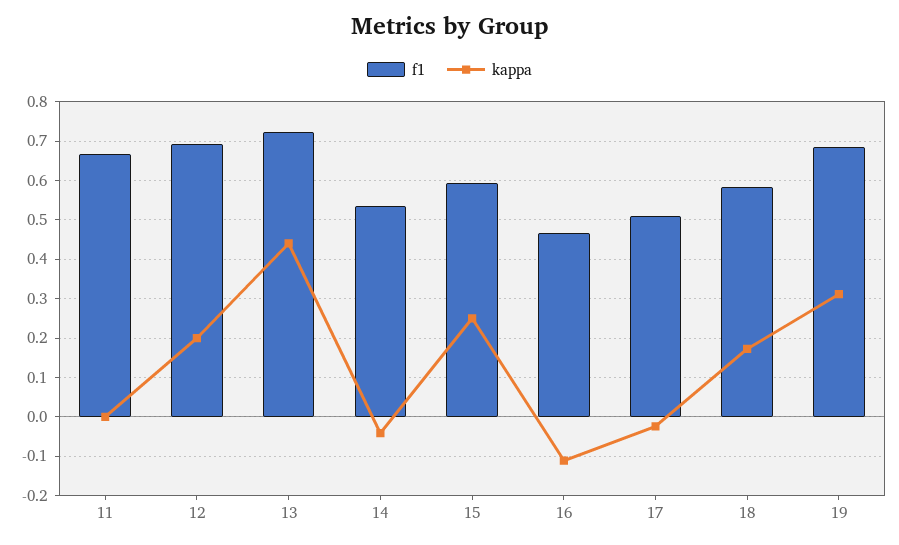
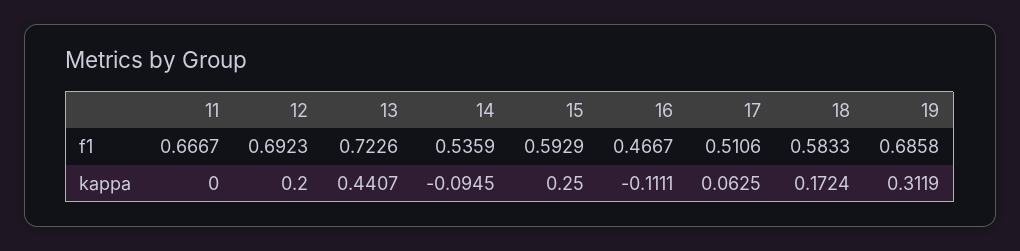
kappa, 14: -0.04 -> -0.0945
kappa, 17: -0.02 -> 0.0625

